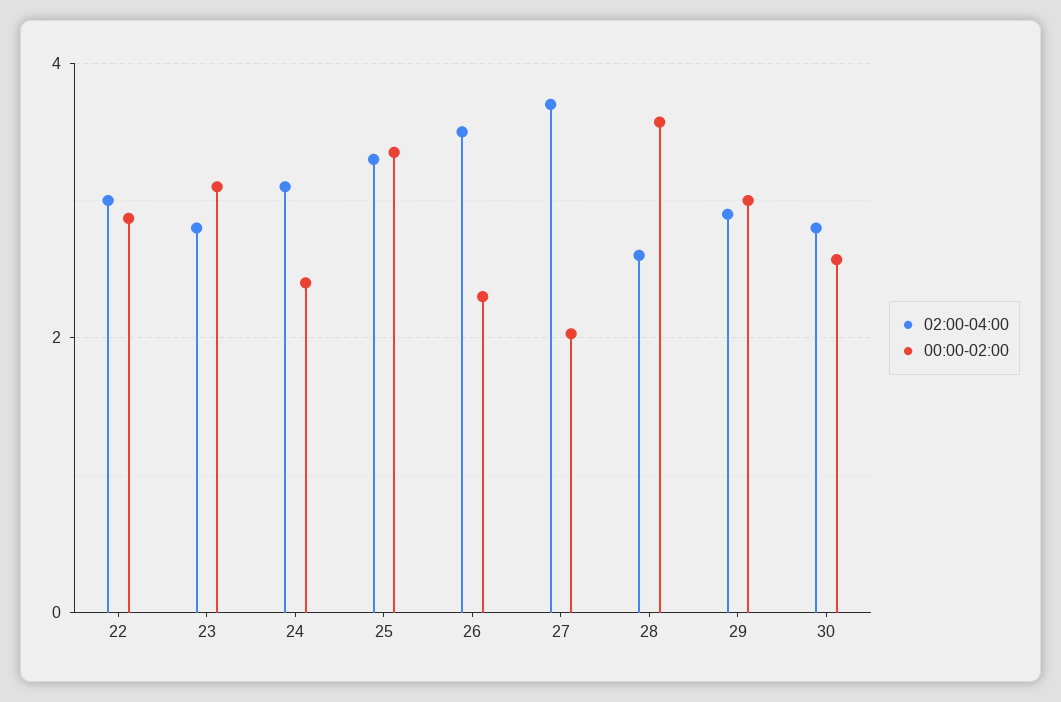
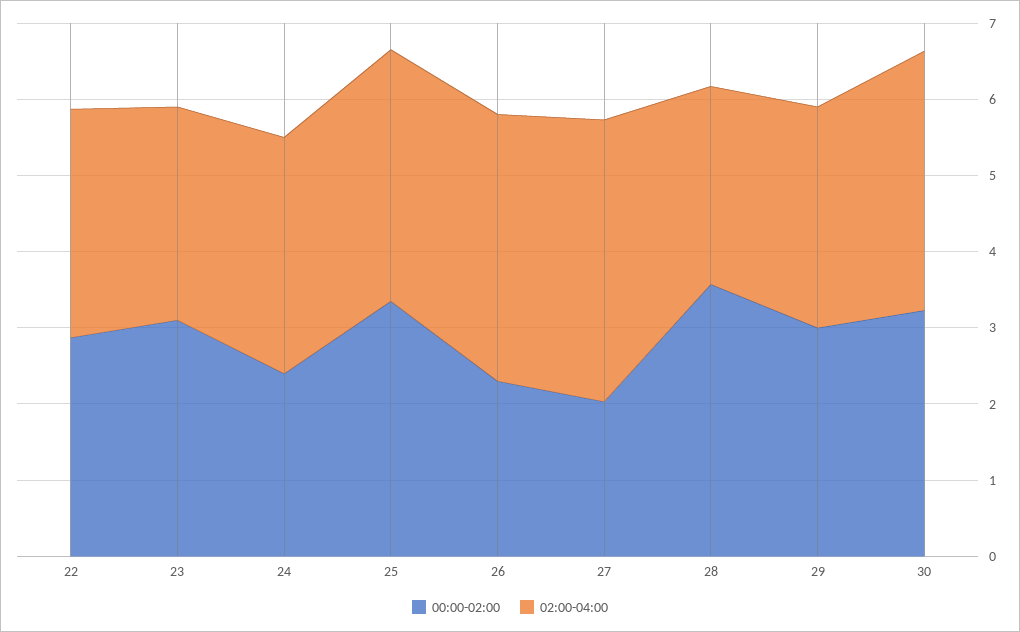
02:00-04:00, 30: 2.8 -> 3.4
00:00-02:00, 30: 2.6 -> 3.2

